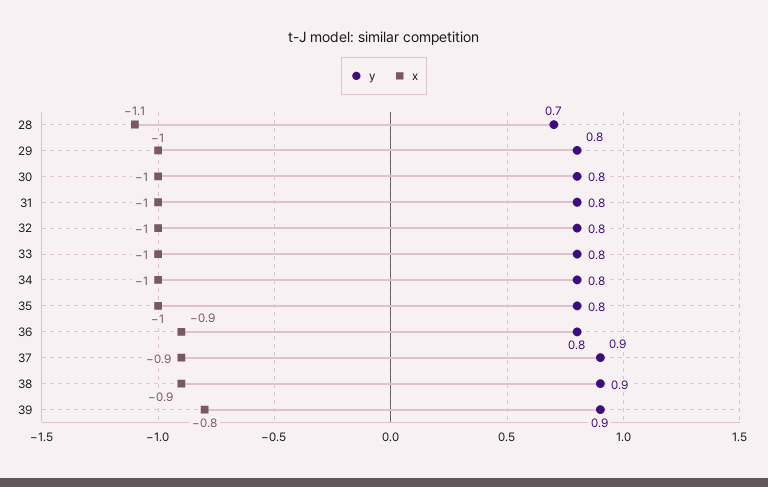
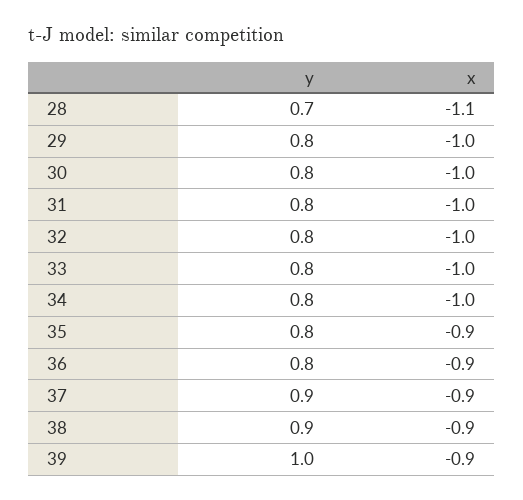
x, 35: -1 -> -0.9
y, 39: 0.9 -> 1
x, 39: -0.8 -> -0.9

